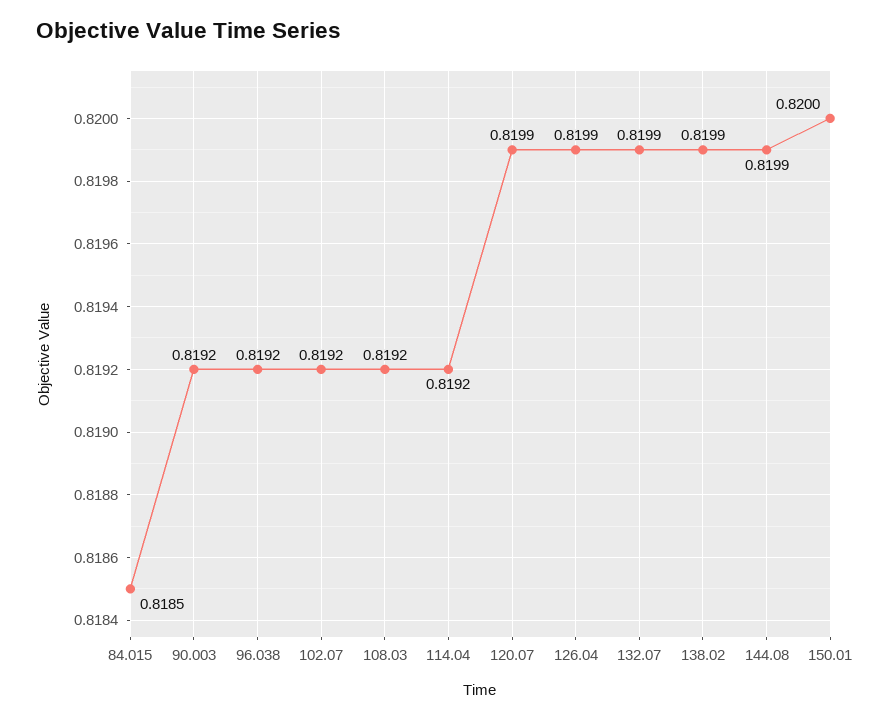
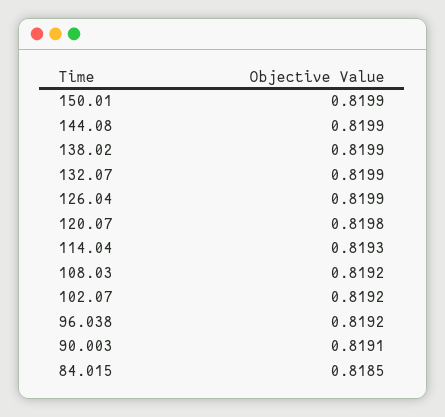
90.003: 0.8192 -> 0.8191
114.04: 0.8192 -> 0.8193
120.07: 0.8199 -> 0.8198
150.01: 0.82 -> 0.8199

